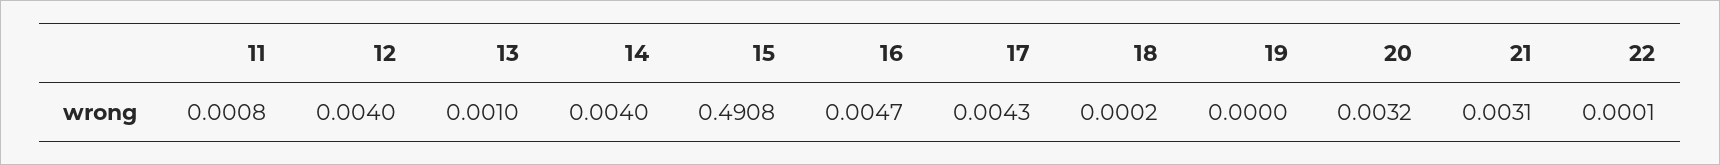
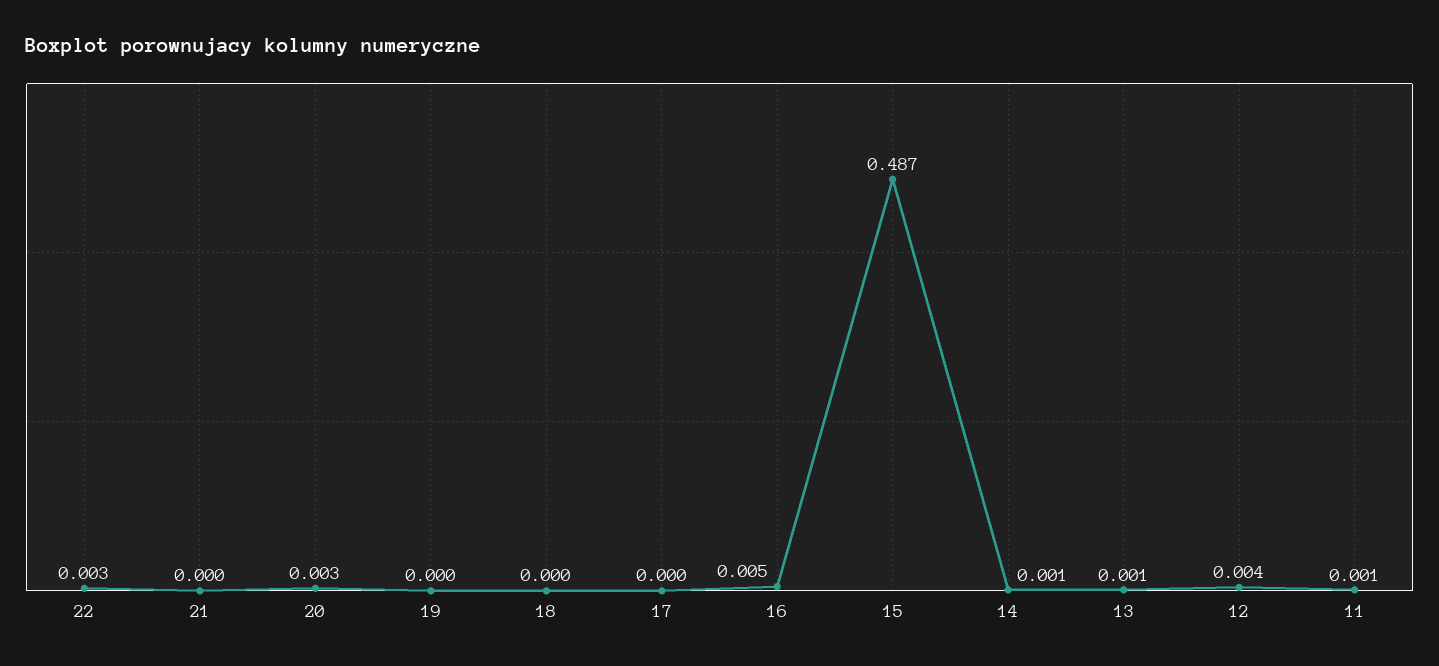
14: 0.004 -> 0.001
15: 0.4908 -> 0.487
17: 0.0043 -> 0
21: 0.0031 -> 0
22: 0.0001 -> 0.003

